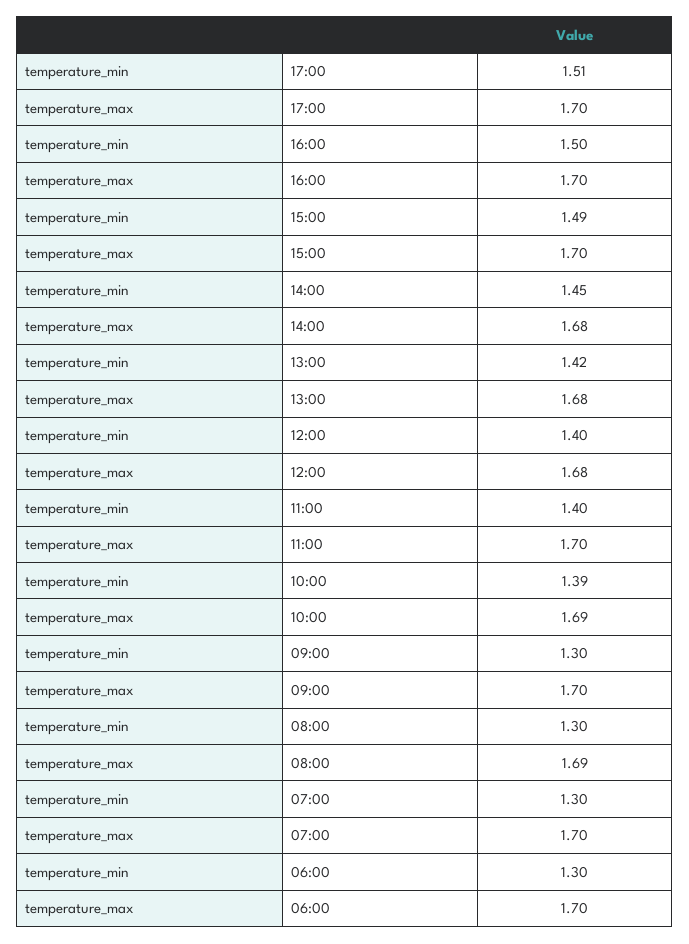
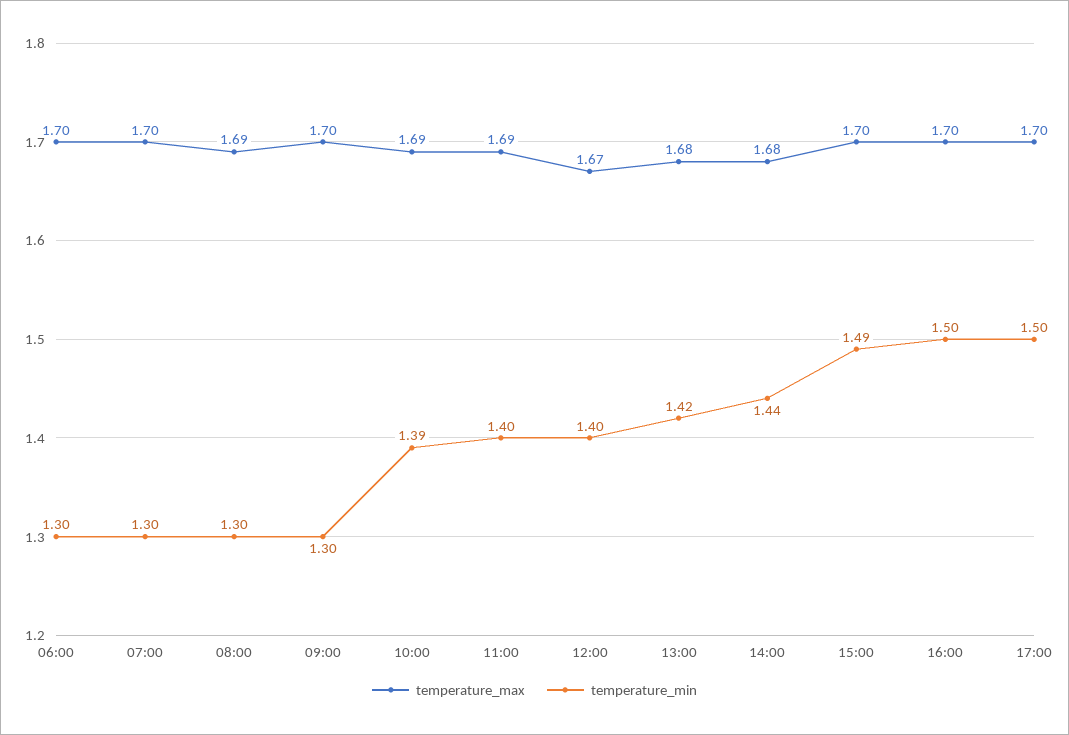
temperature_min, 17:00: 1.51 -> 1.5
temperature_min, 14:00: 1.45 -> 1.44
temperature_max, 12:00: 1.68 -> 1.67
temperature_max, 11:00: 1.7 -> 1.69

